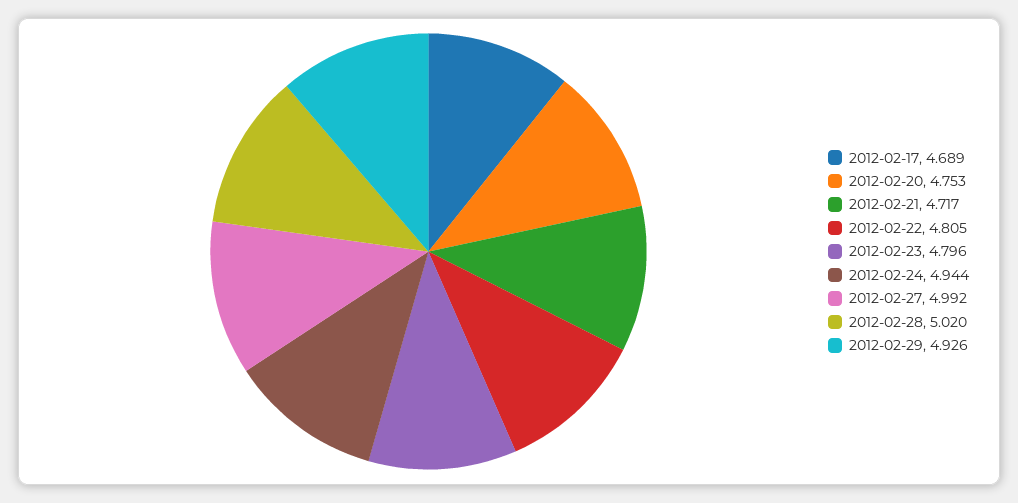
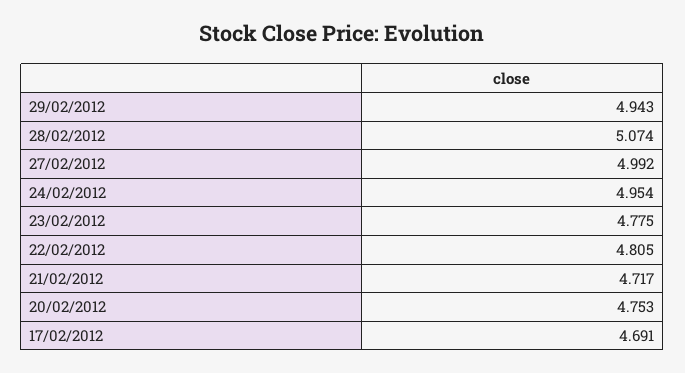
2012-02-17: 4.689 -> 4.691
2012-02-23: 4.796 -> 4.775
2012-02-24: 4.944 -> 4.954
2012-02-28: 5.02 -> 5.074
2012-02-29: 4.926 -> 4.943

